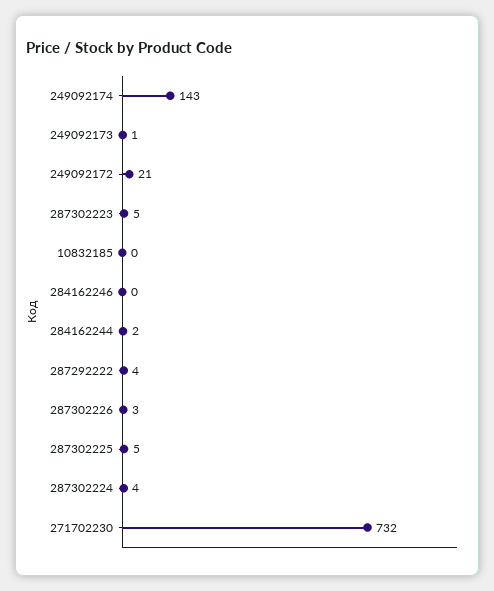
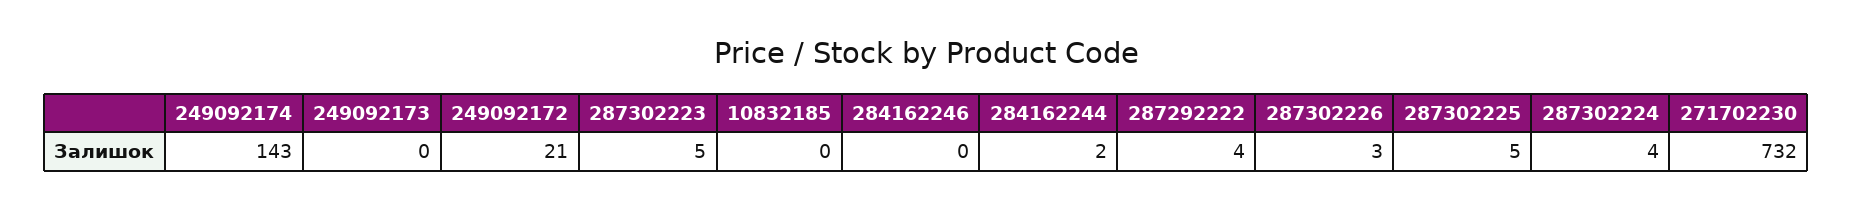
249092173: 1 -> 0

